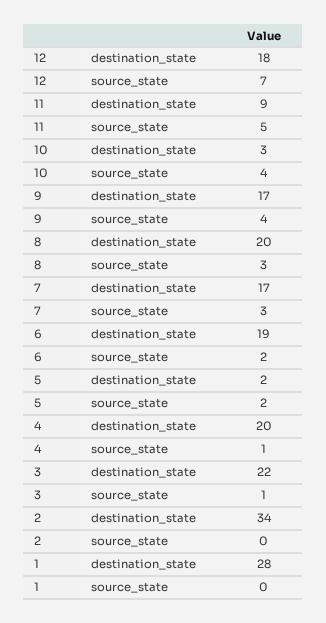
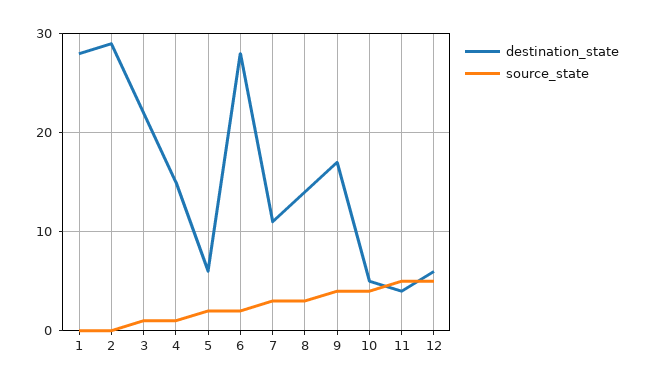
destination_state, 12: 18 -> 6
source_state, 12: 7 -> 5
destination_state, 11: 9 -> 4
destination_state, 10: 3 -> 5
destination_state, 8: 20 -> 14
destination_state, 7: 17 -> 11
destination_state, 6: 19 -> 28
destination_state, 5: 2 -> 6
destination_state, 4: 20 -> 15
destination_state, 2: 34 -> 29

